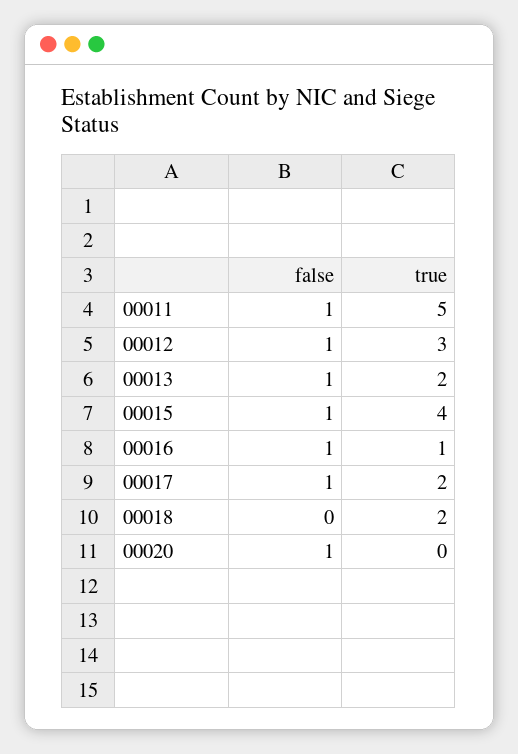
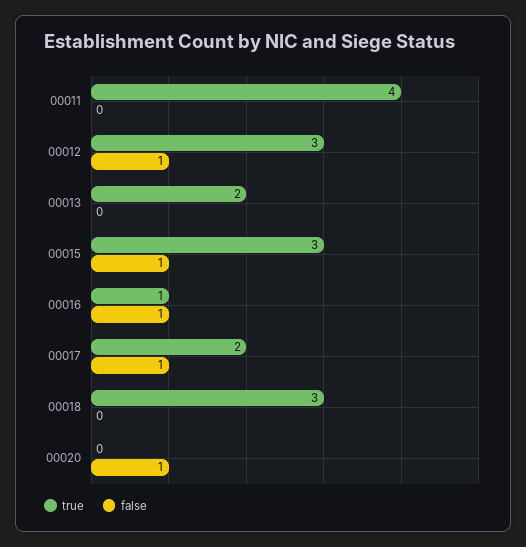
false, 00011: 1 -> 0
true, 00011: 5 -> 4
false, 00013: 1 -> 0
true, 00015: 4 -> 3
true, 00018: 2 -> 3

